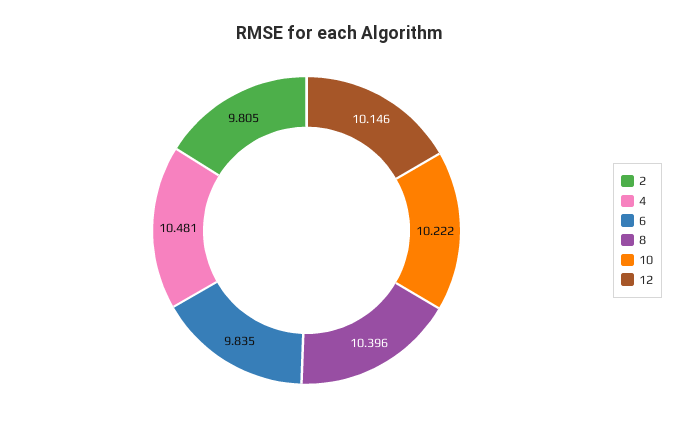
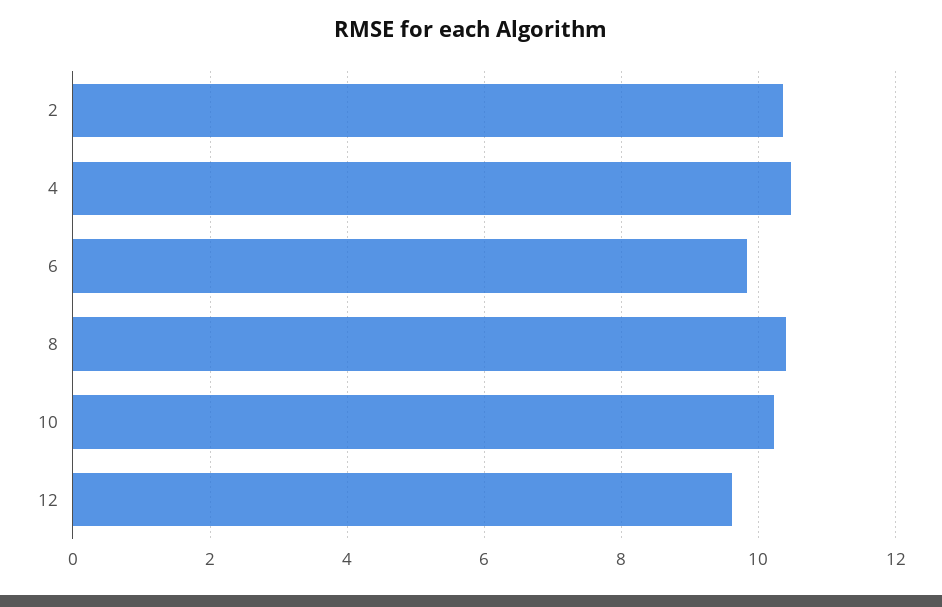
2: 9.805 -> 10.4
12: 10.146 -> 9.6

